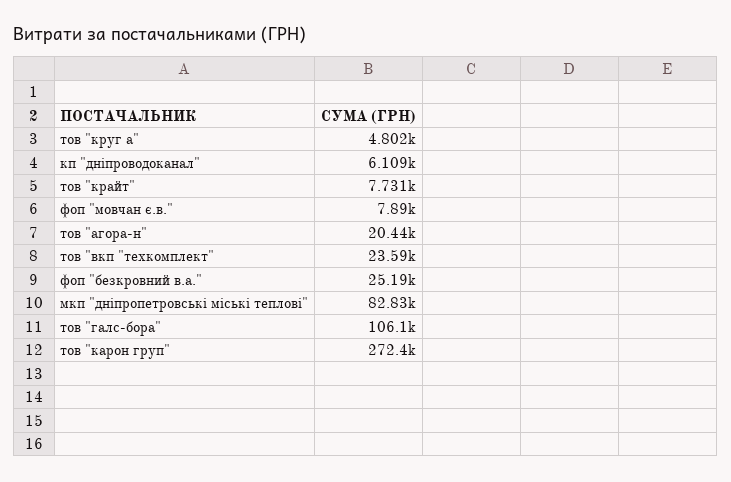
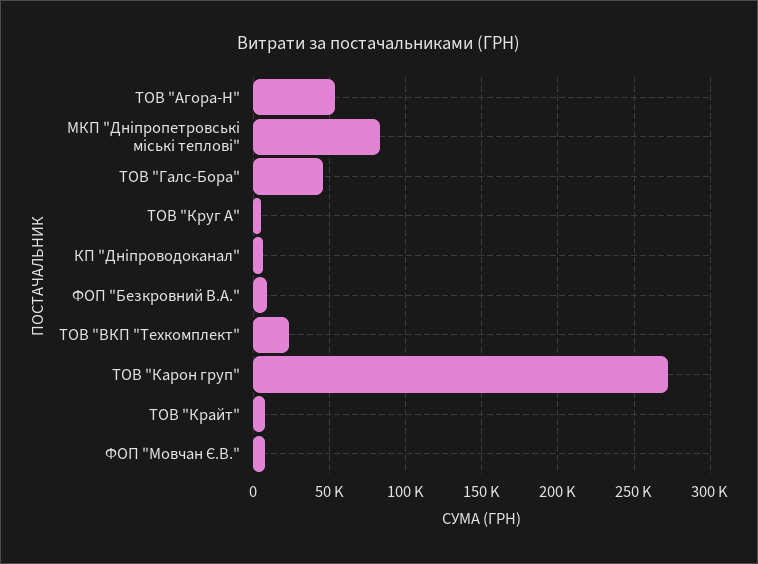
тов "агора-н": 20440 -> 55000
фоп "безкровний в.а.": 25190 -> 10000
тов "галс-бора": 106100 -> 45000

